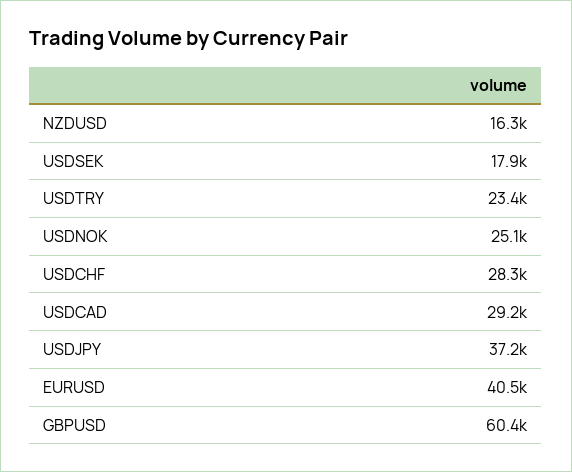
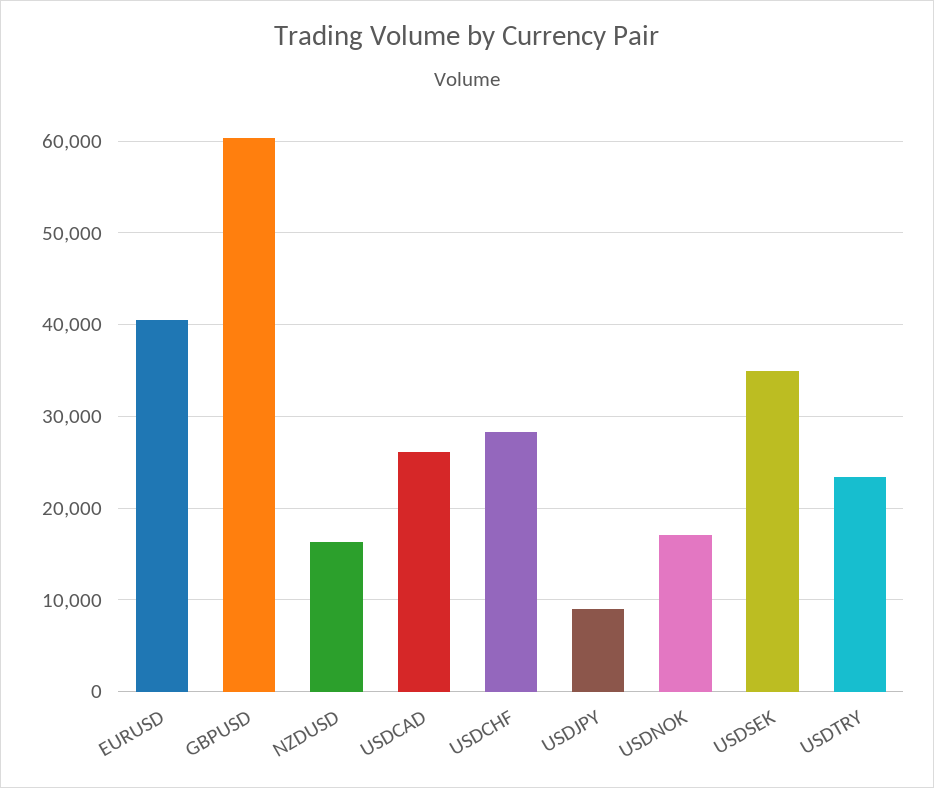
USDSEK: 17900 -> 35000
USDNOK: 25100 -> 17000
USDCAD: 29200 -> 26000
USDJPY: 37200 -> 9000

